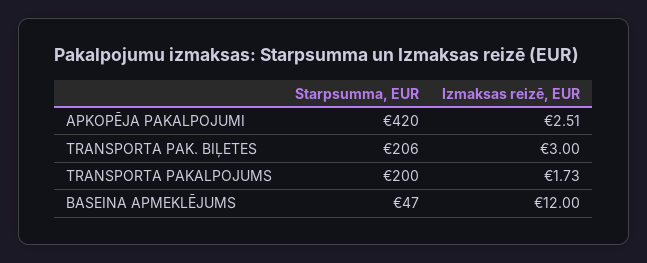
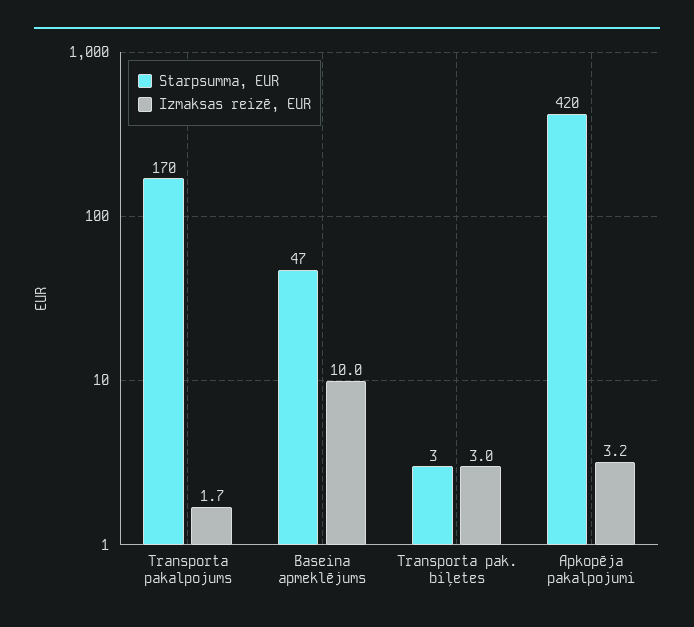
Izmaksas reizē, EUR, APKOPĒJA PAKALPOJUMI: 2.51 -> 3.2
Starpsumma, EUR, TRANSPORTA PAK. BIĻETES: 206 -> 3
Starpsumma, EUR, TRANSPORTA PAKALPOJUMS: 200 -> 170
Izmaksas reizē, EUR, BASEINA APMEKLĒJUMS: 12 -> 10

